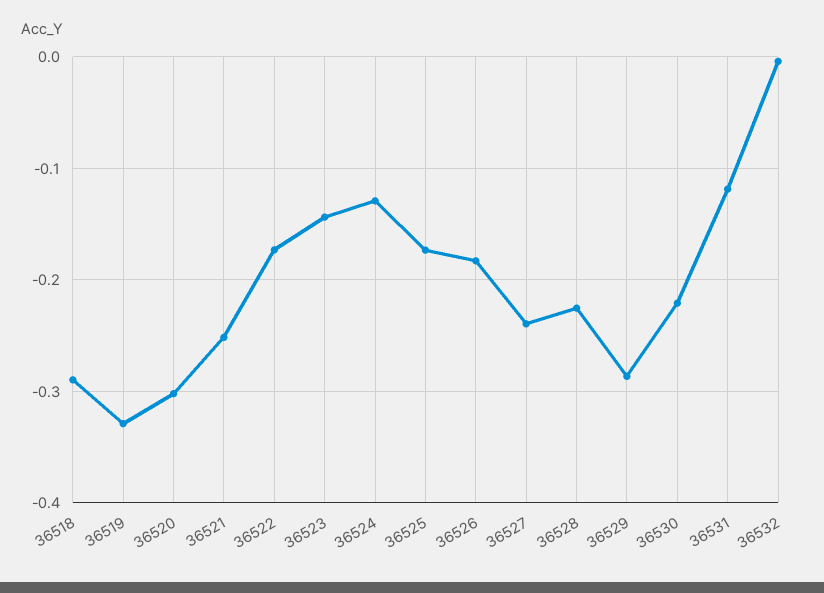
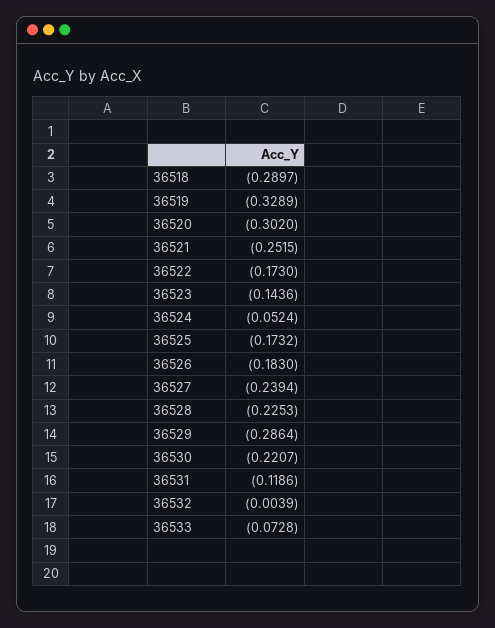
36524: -0.13 -> -0.0524
36533: none -> -0.0728

